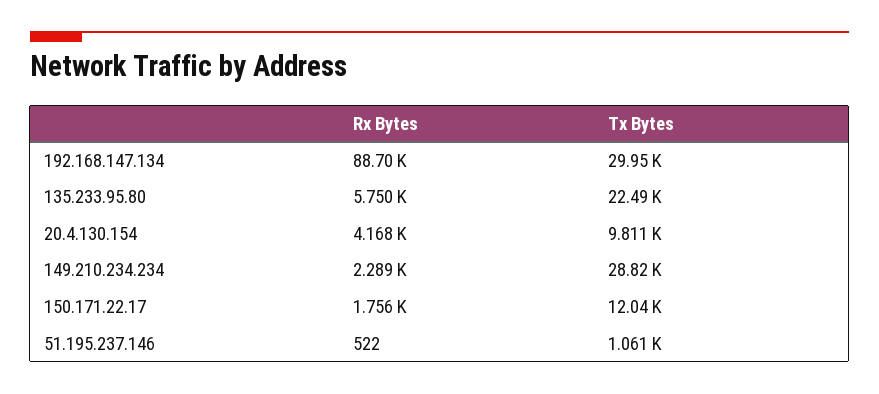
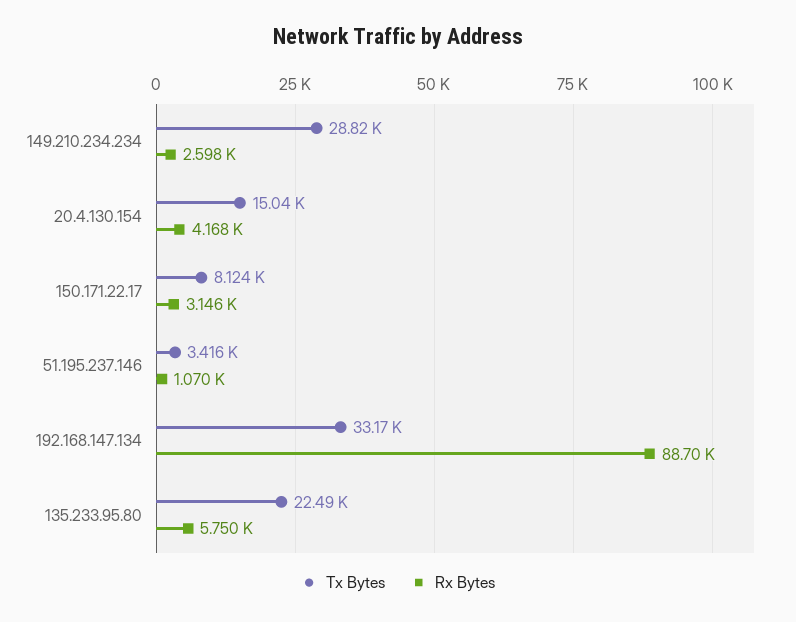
Tx Bytes, 192.168.147.134: 29950 -> 33170
Tx Bytes, 20.4.130.154: 9811 -> 15040
Rx Bytes, 149.210.234.234: 2289 -> 2598
Rx Bytes, 150.171.22.17: 1756 -> 3146
Tx Bytes, 150.171.22.17: 12040 -> 8124
Rx Bytes, 51.195.237.146: 522 -> 1070
Tx Bytes, 51.195.237.146: 1061 -> 3416

